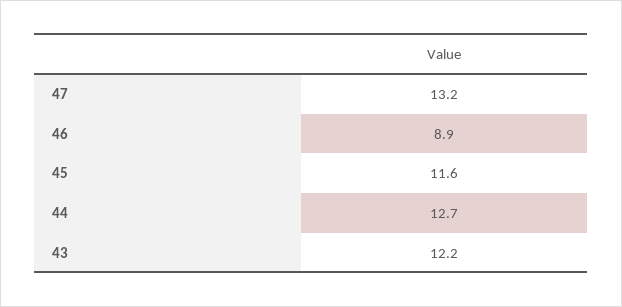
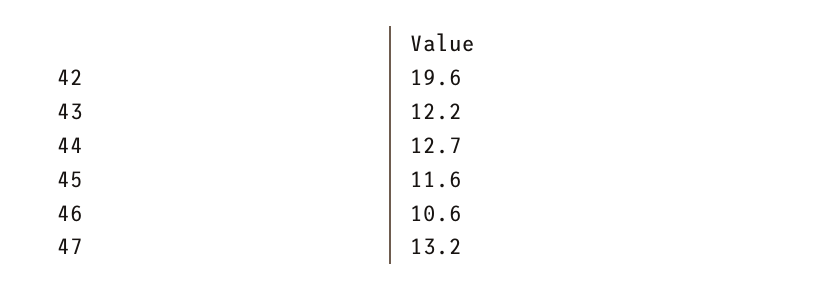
46: 8.9 -> 10.6
42: none -> 19.6

